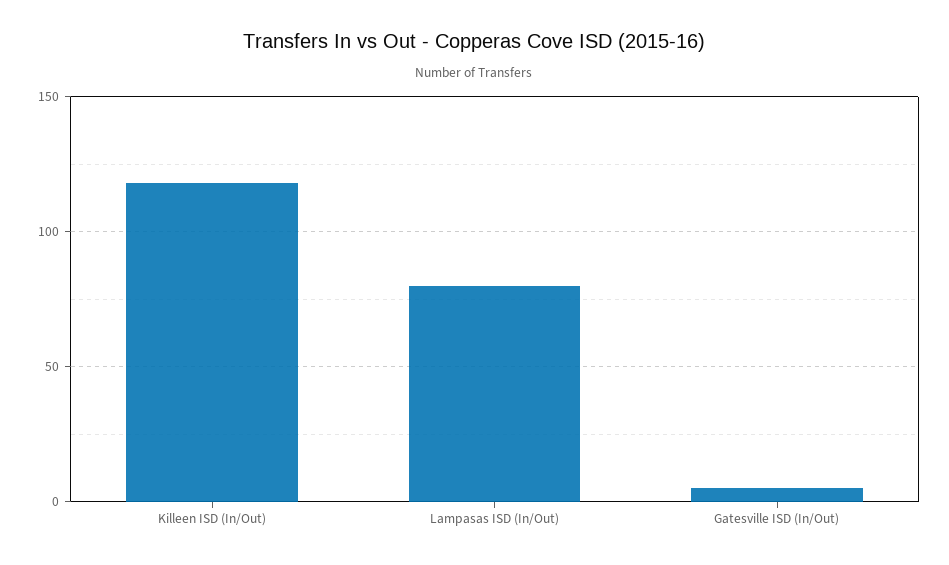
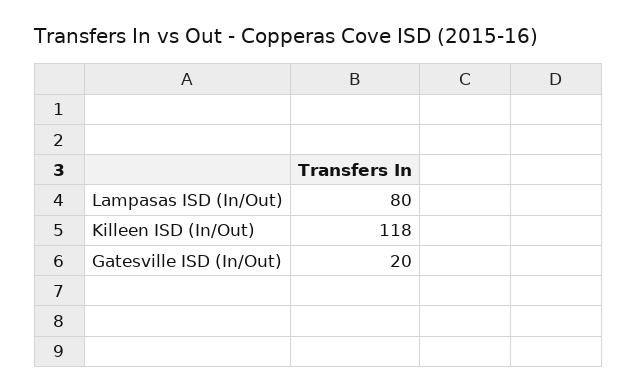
Gatesville ISD (In/Out): 5 -> 20

